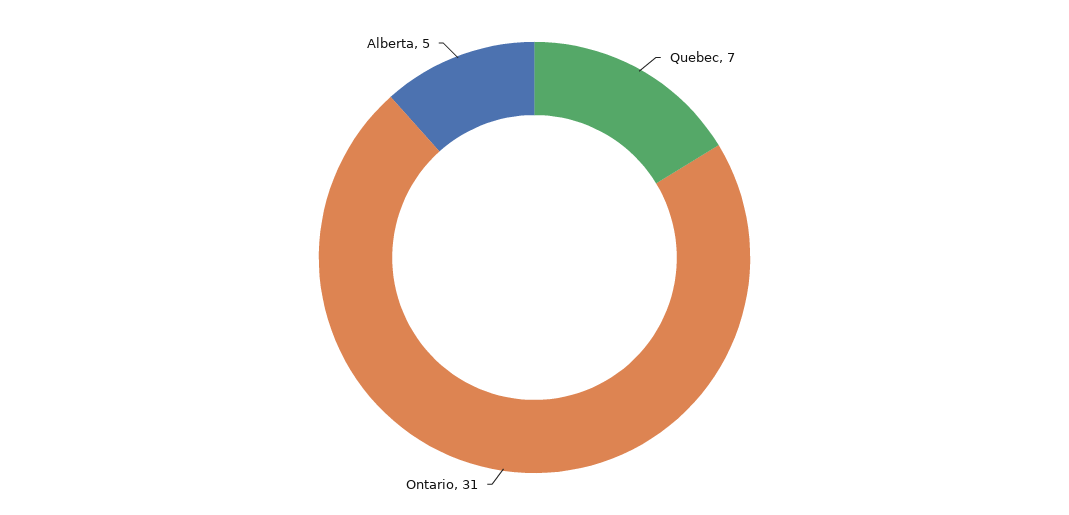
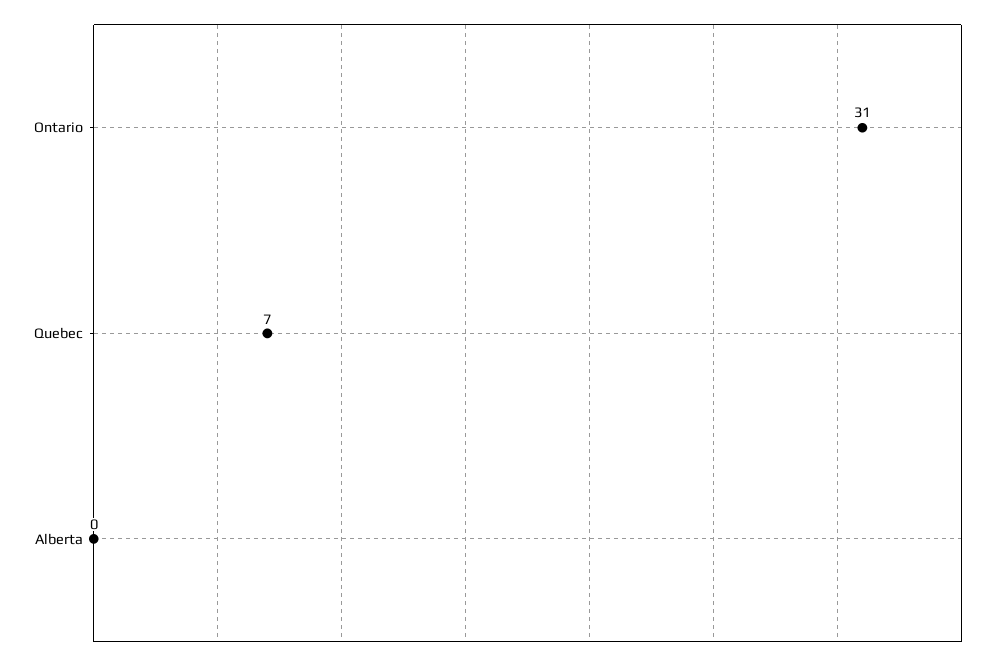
Alberta: 5 -> 0

